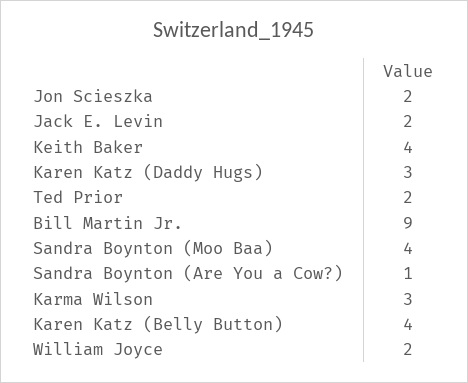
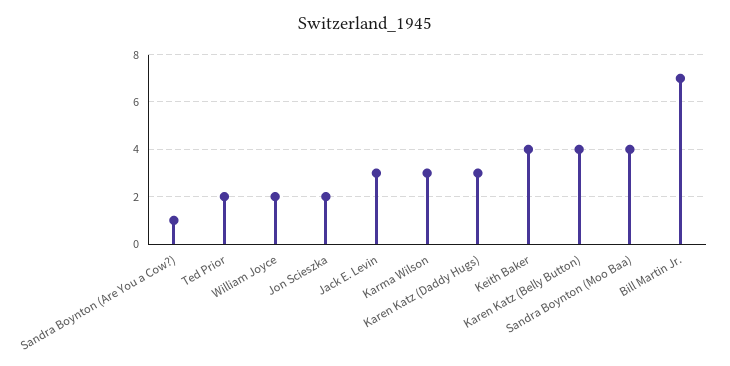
Jack E. Levin: 2 -> 3
Bill Martin Jr.: 9 -> 7

